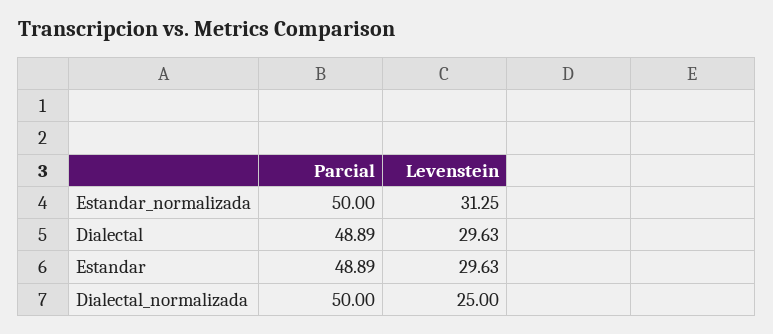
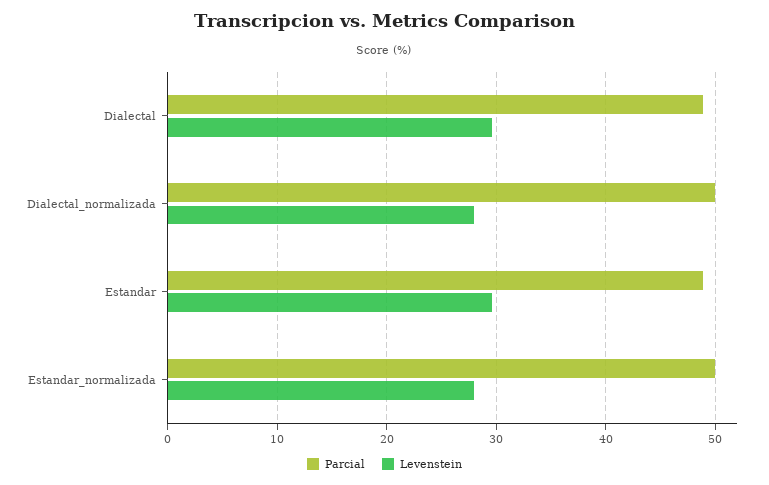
Levenstein, Estandar_normalizada: 31.25 -> 28
Levenstein, Dialectal_normalizada: 25 -> 28

